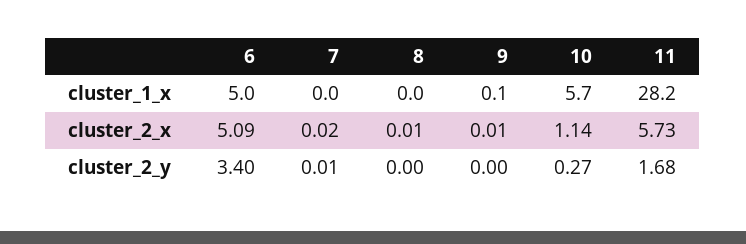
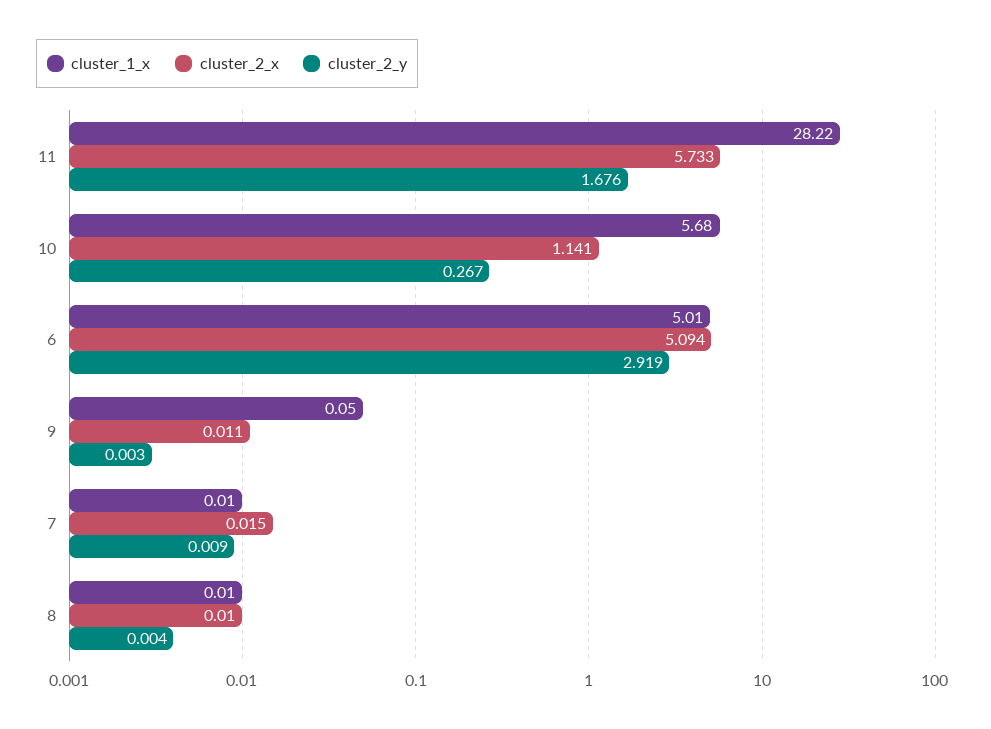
cluster_2_y, 6: 3.4 -> 2.919

